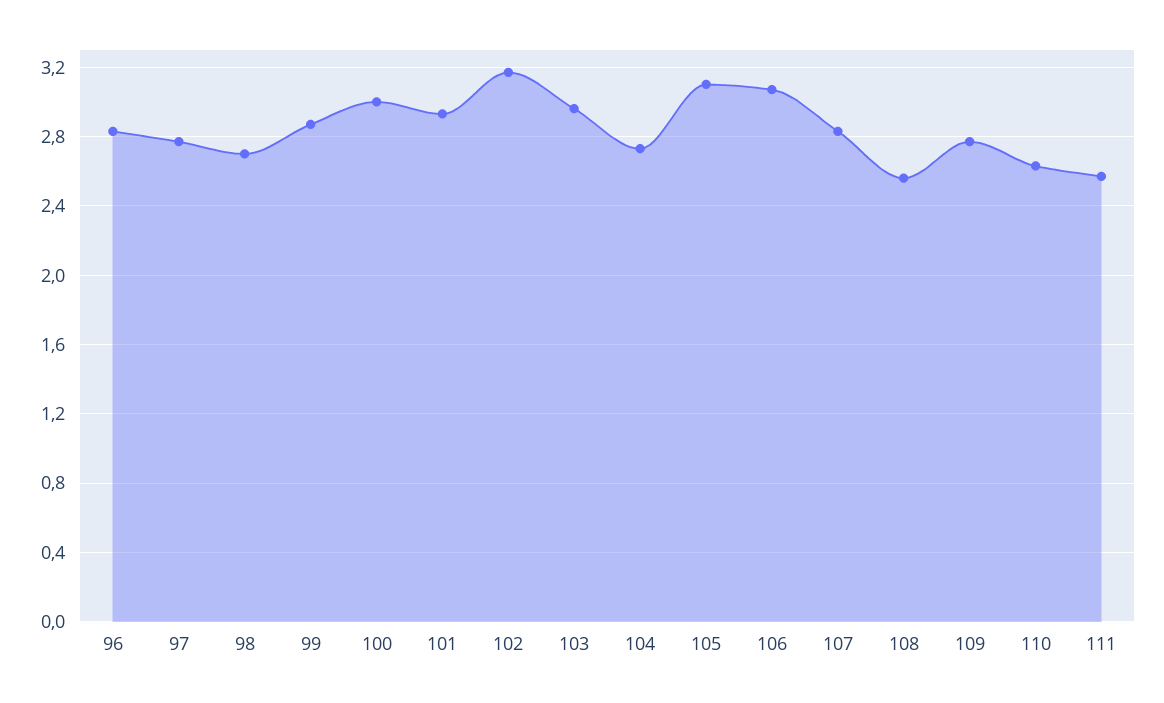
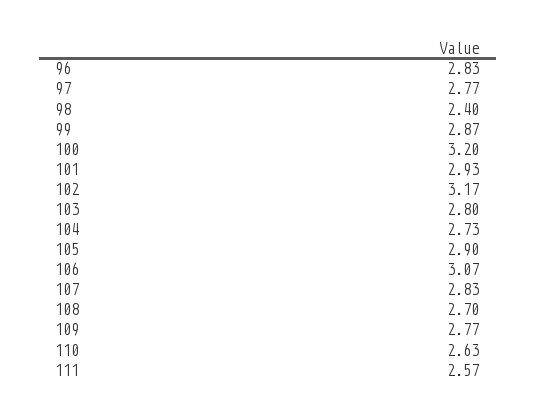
98: 2.7 -> 2.4
100: 3 -> 3.2
103: 2.95 -> 2.8
105: 3.1 -> 2.9
108: 2.55 -> 2.7

